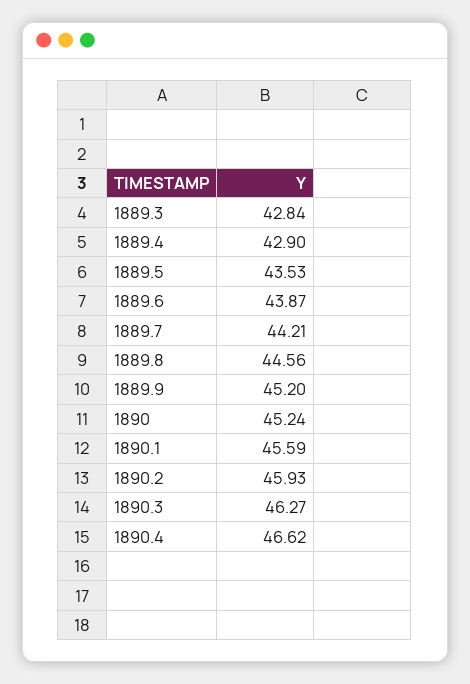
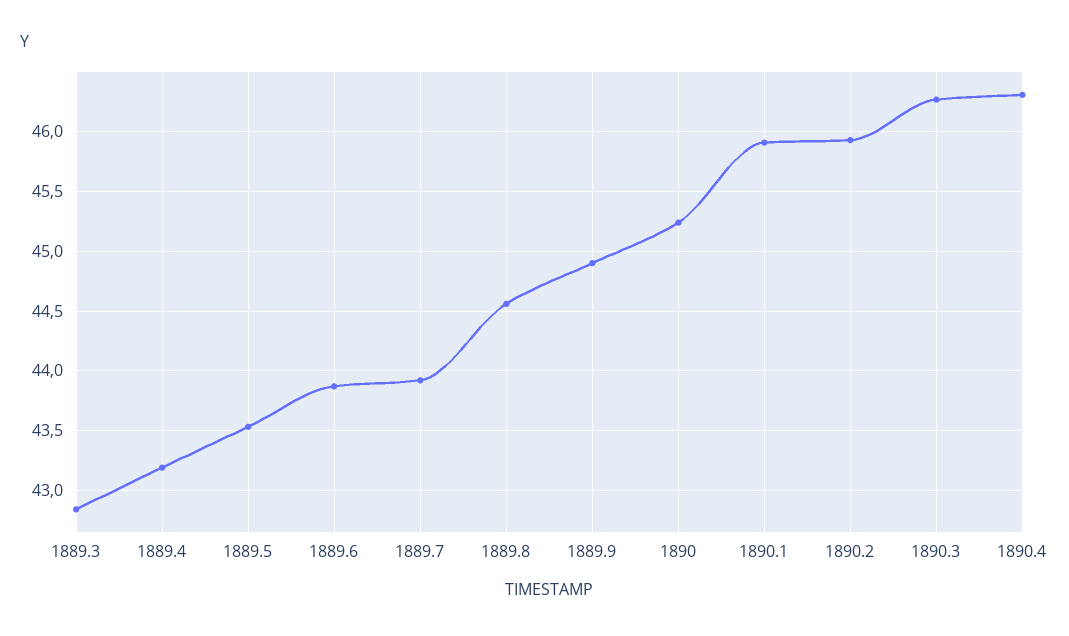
1889.4: 42.9 -> 43.2
1889.7: 44.21 -> 43.9
1889.9: 45.2 -> 44.9
1890.1: 45.59 -> 45.9
1890.4: 46.62 -> 46.3

